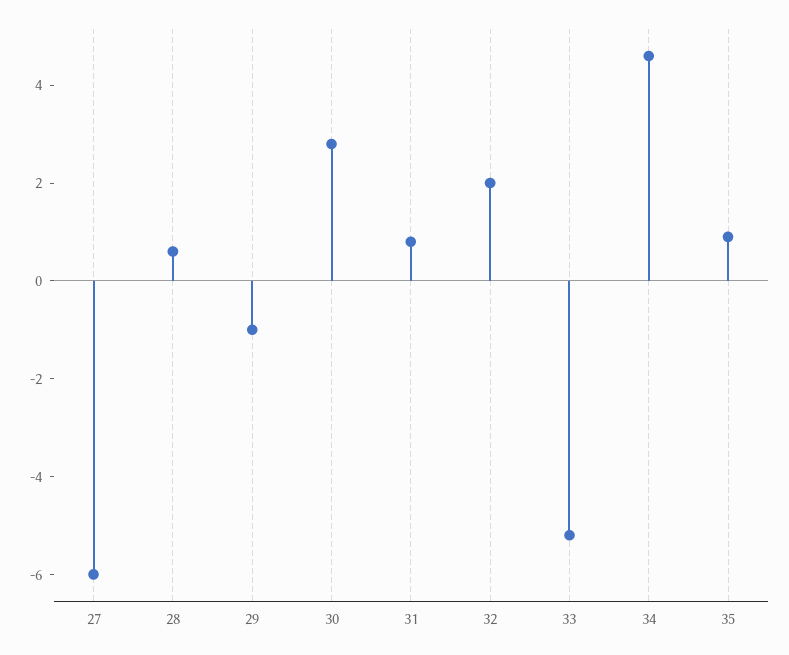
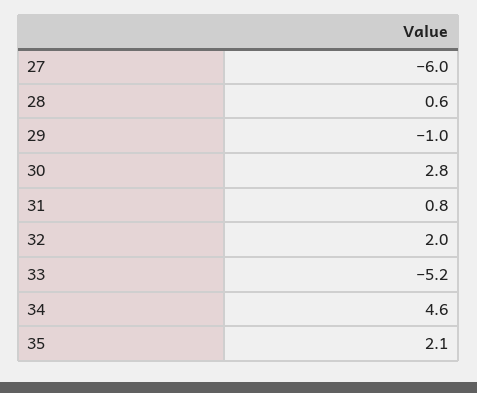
35: 1 -> 2.1

